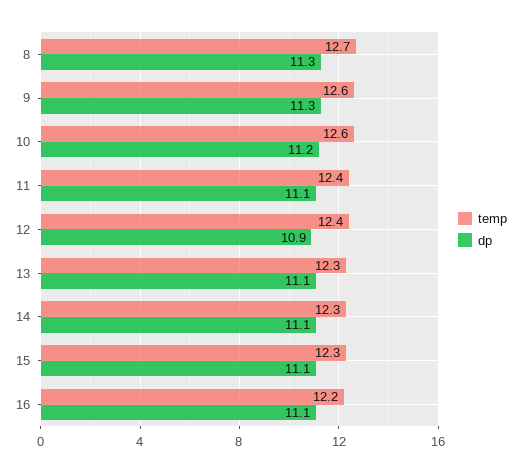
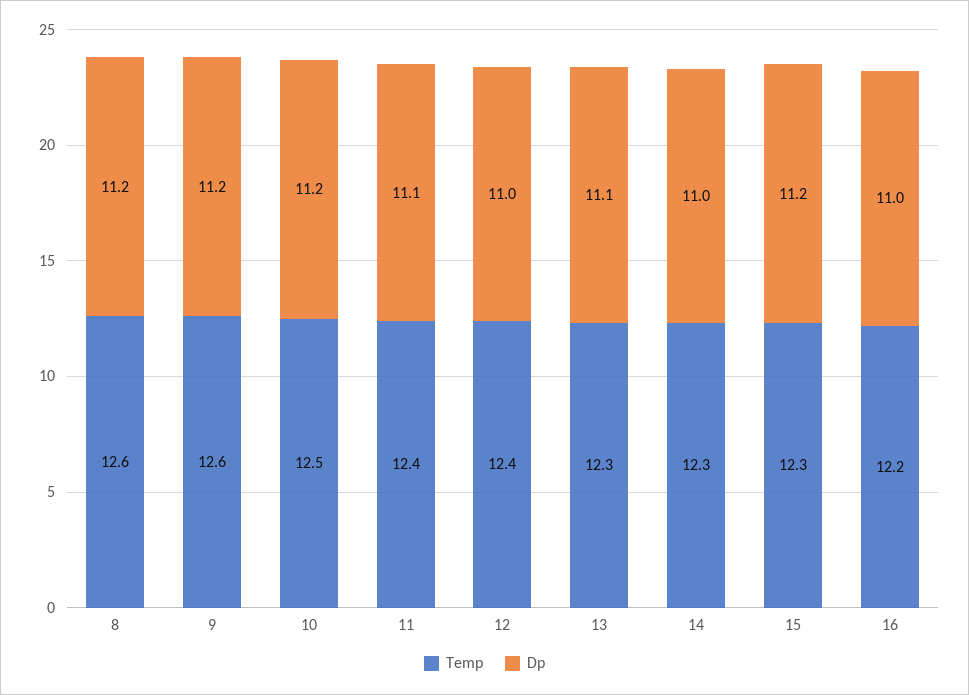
temp, 8: 12.7 -> 12.6
dp, 8: 11.3 -> 11.2
dp, 9: 11.3 -> 11.2
temp, 10: 12.6 -> 12.5
dp, 12: 10.9 -> 11
dp, 14: 11.1 -> 11
dp, 15: 11.1 -> 11.2
dp, 16: 11.1 -> 11

